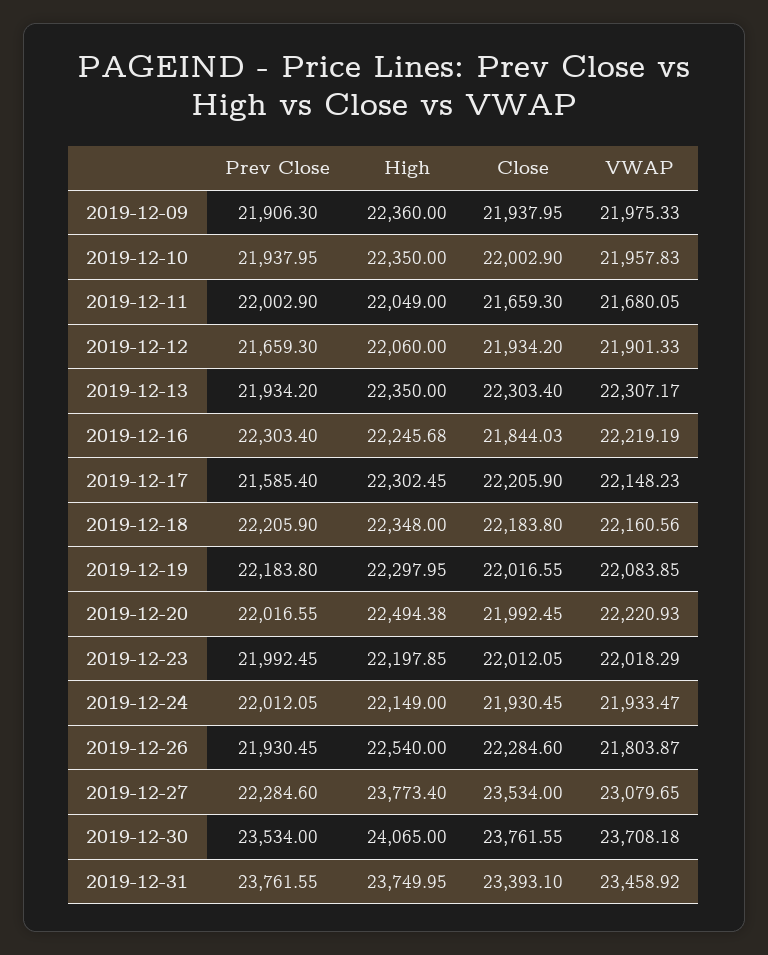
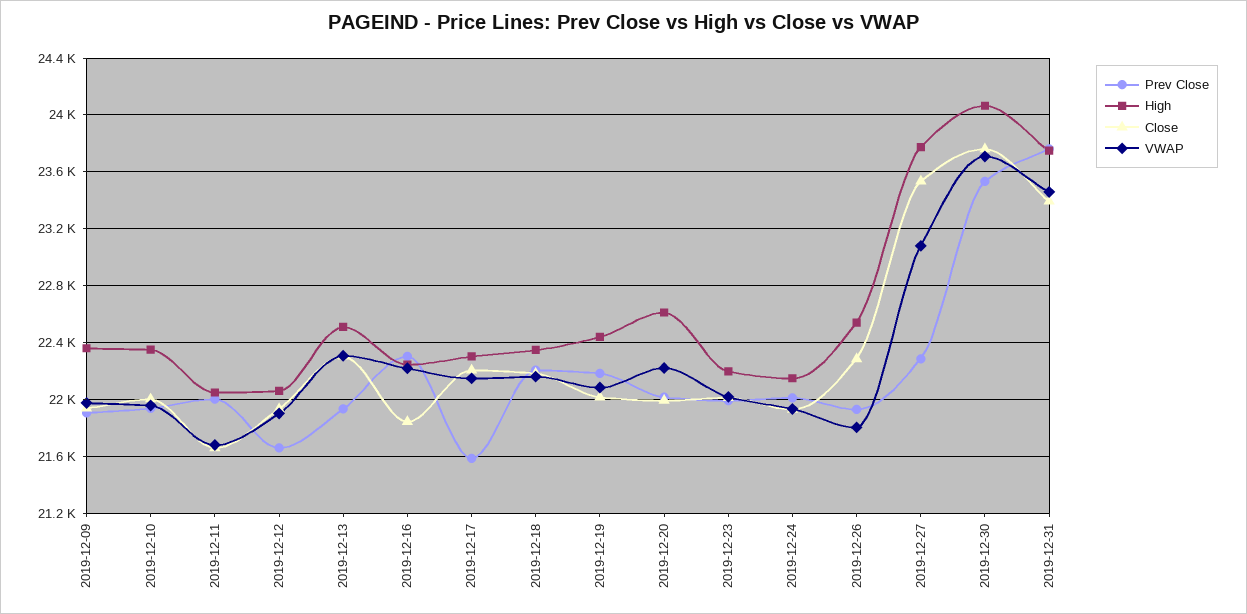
High, 2019-12-13: 22350 -> 22500
High, 2019-12-19: 22297.95 -> 22450
High, 2019-12-20: 22494.38 -> 22600

